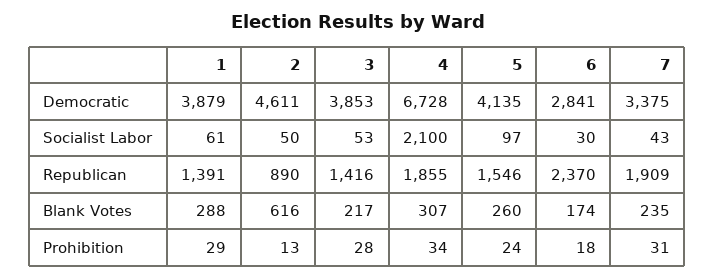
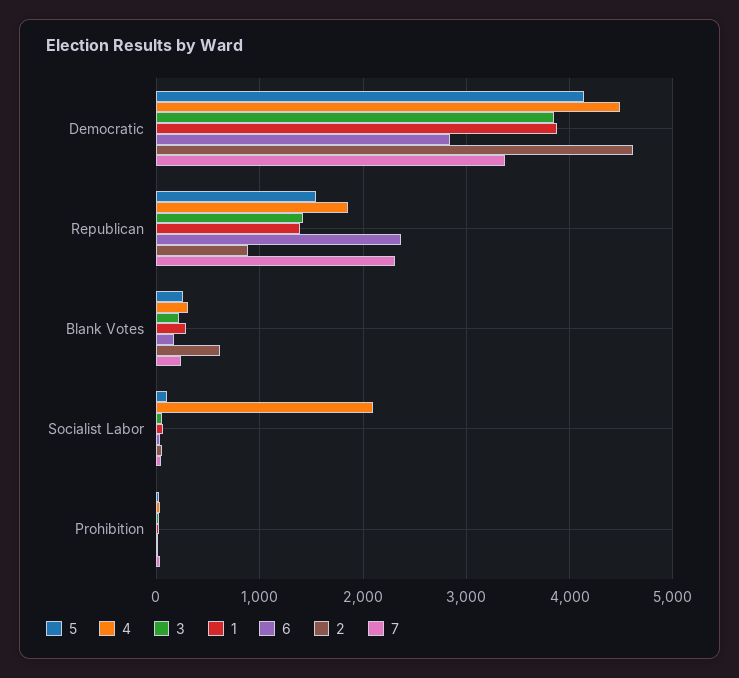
4, Democratic: 6728 -> 4500
7, Republican: 1909 -> 2300

